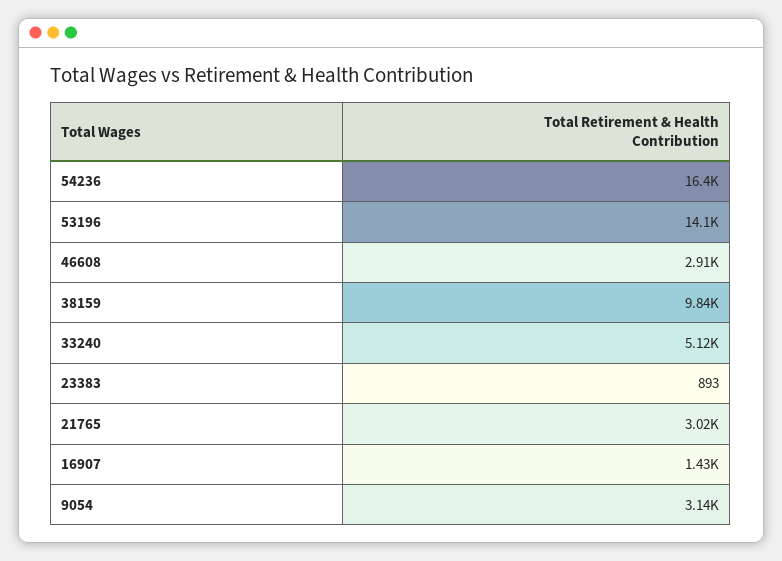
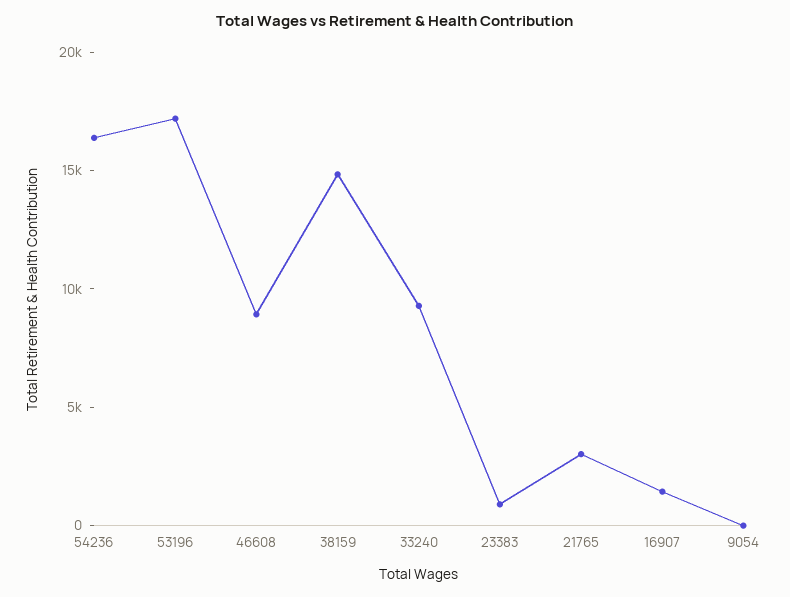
53196: 14100 -> 17000
46608: 2910 -> 9000
38159: 9840 -> 15000
33240: 5120 -> 9000
9054: 3140 -> 0

